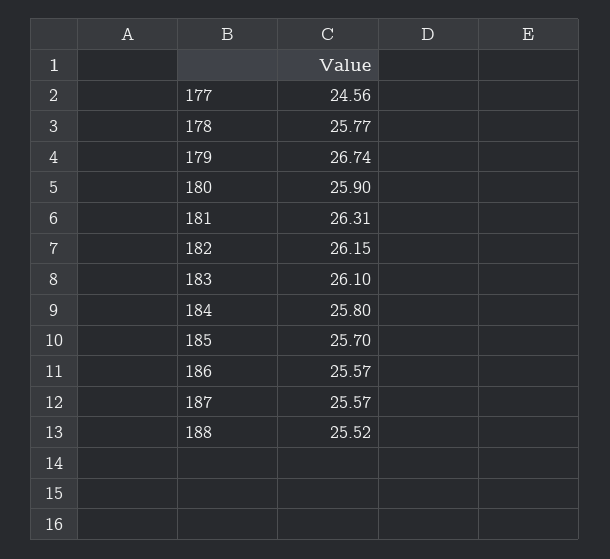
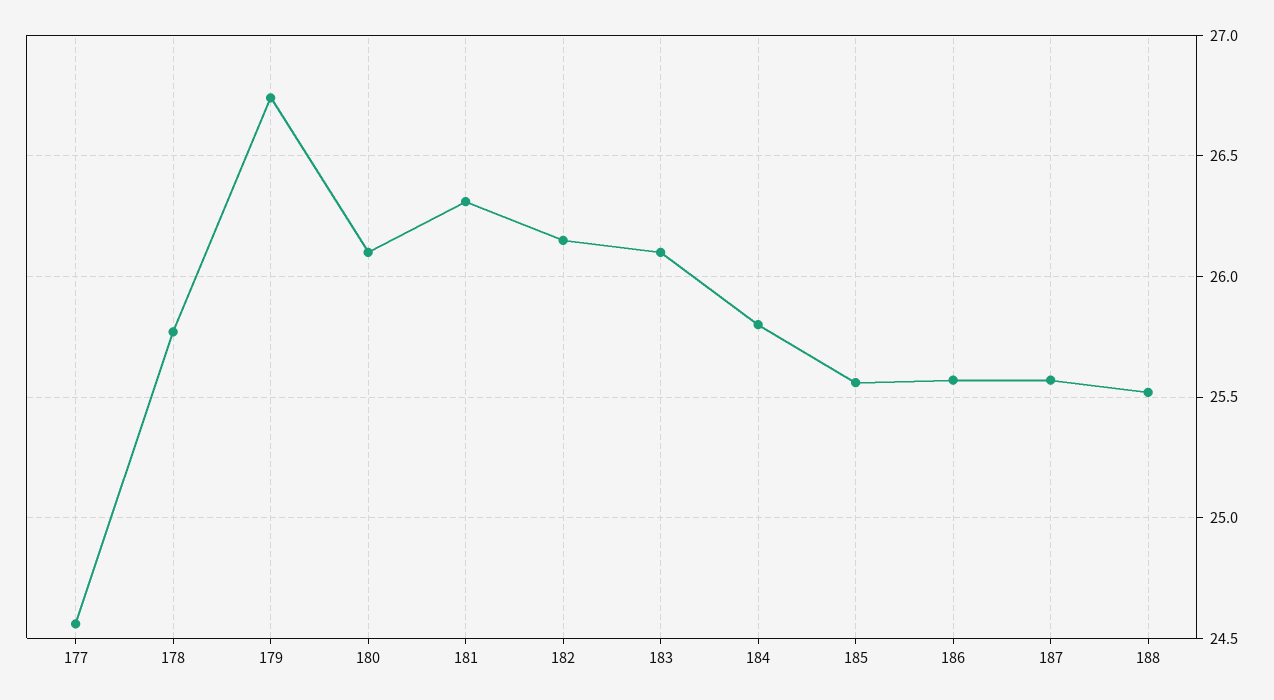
180: 25.9 -> 26.1
185: 25.7 -> 25.55

